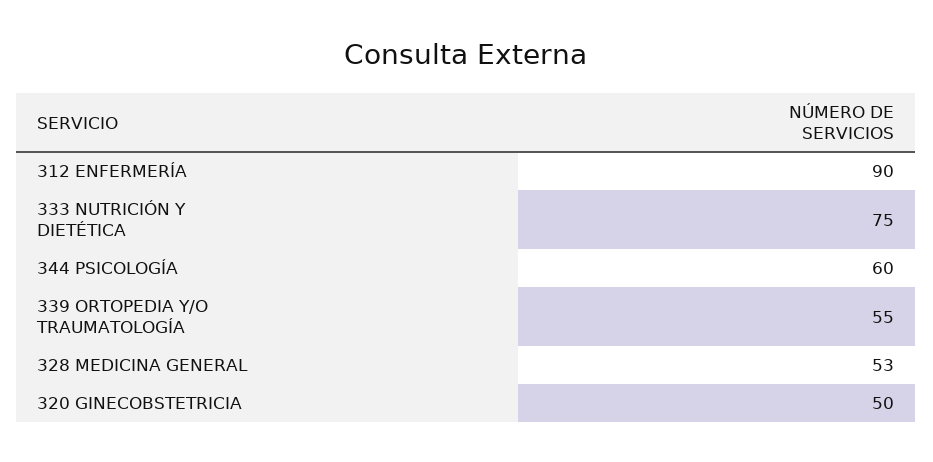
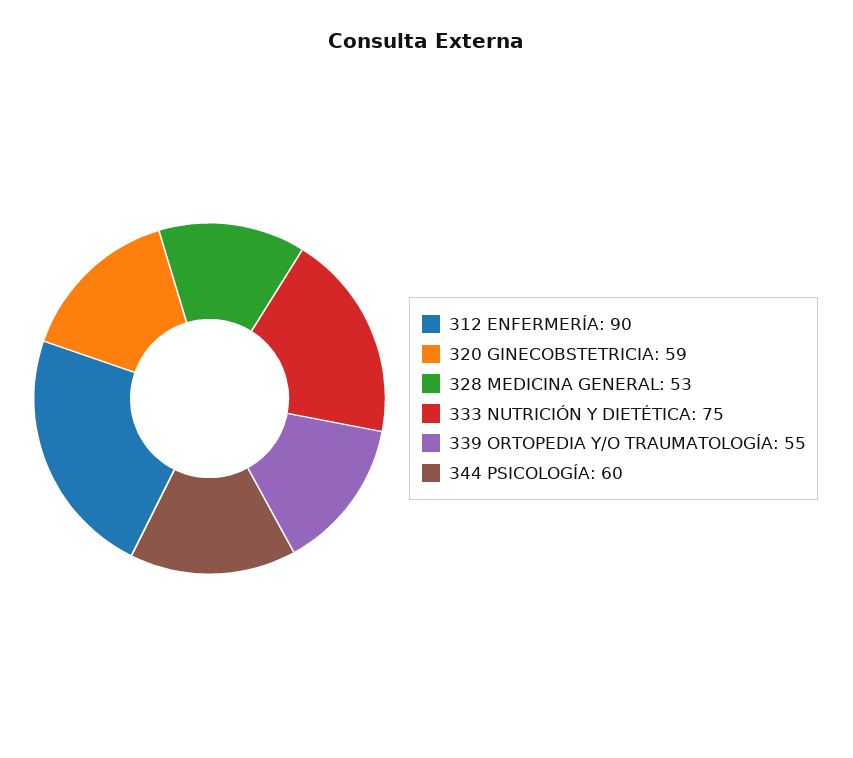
320 GINECOBSTETRICIA: 50 -> 59

